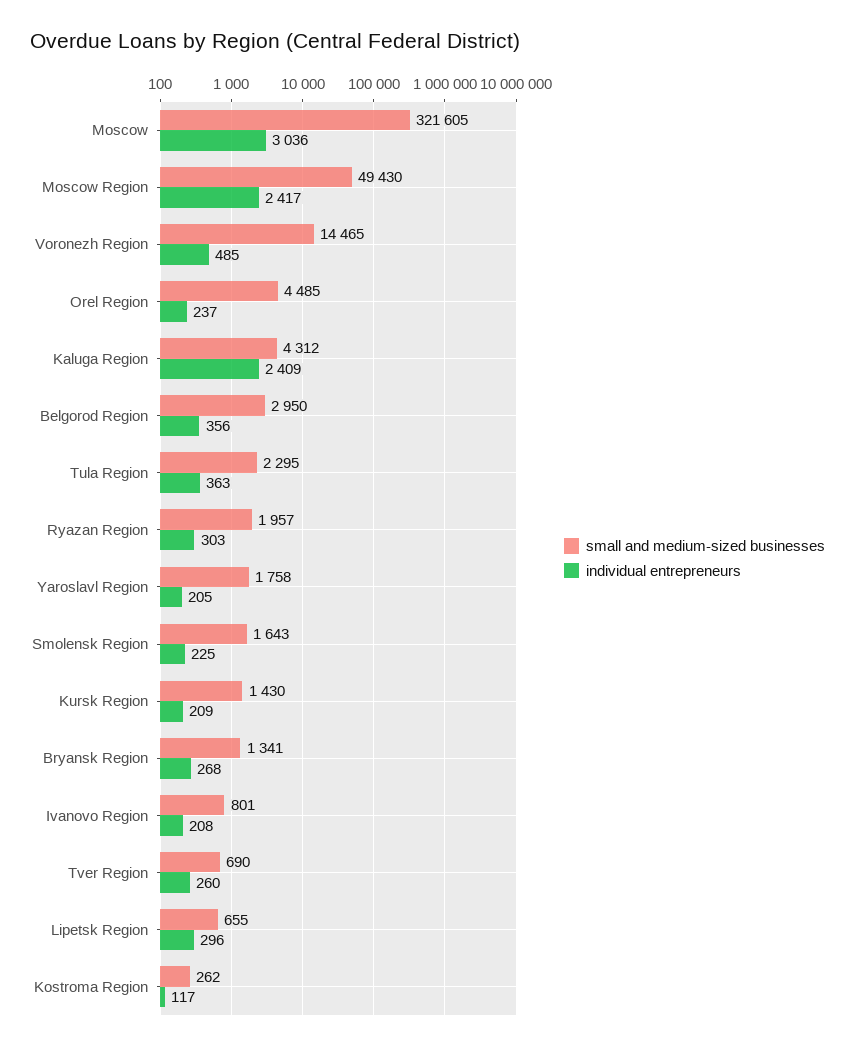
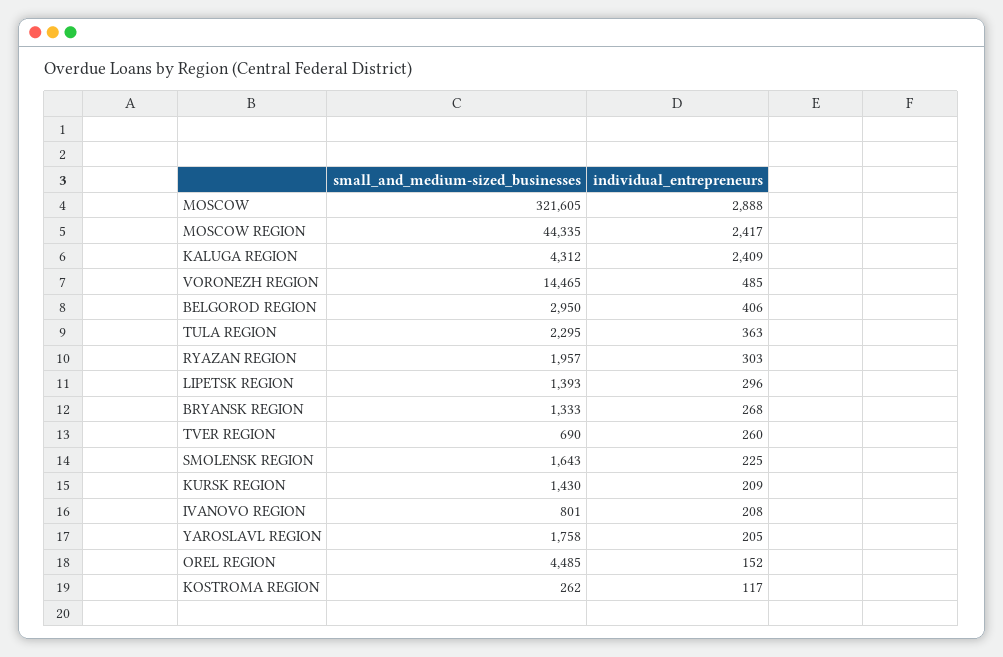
individual entrepreneurs, Moscow: 3036 -> 2888
small and medium-sized businesses, Moscow Region: 49430 -> 44335
individual entrepreneurs, Orel Region: 237 -> 152
individual entrepreneurs, Belgorod Region: 356 -> 406
small and medium-sized businesses, Bryansk Region: 1341 -> 1333
small and medium-sized businesses, Lipetsk Region: 655 -> 1393

